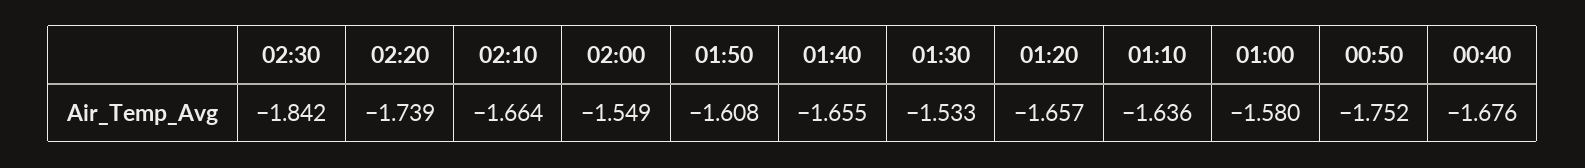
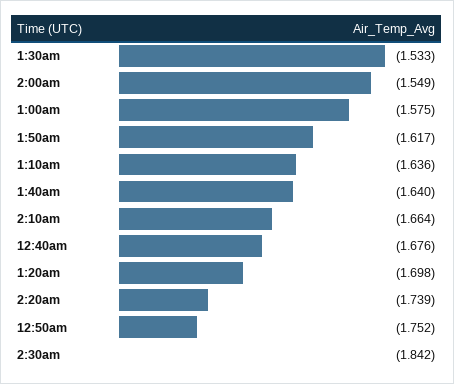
01:50: -1.608 -> -1.617
01:40: -1.655 -> -1.64
01:20: -1.657 -> -1.698
01:00: -1.58 -> -1.575

